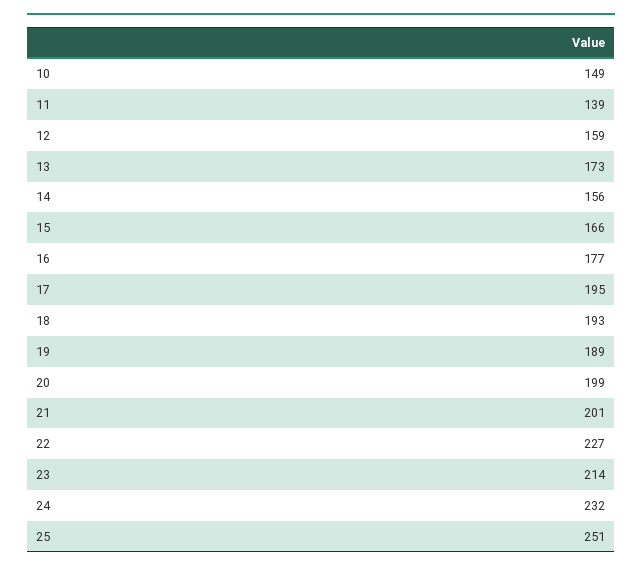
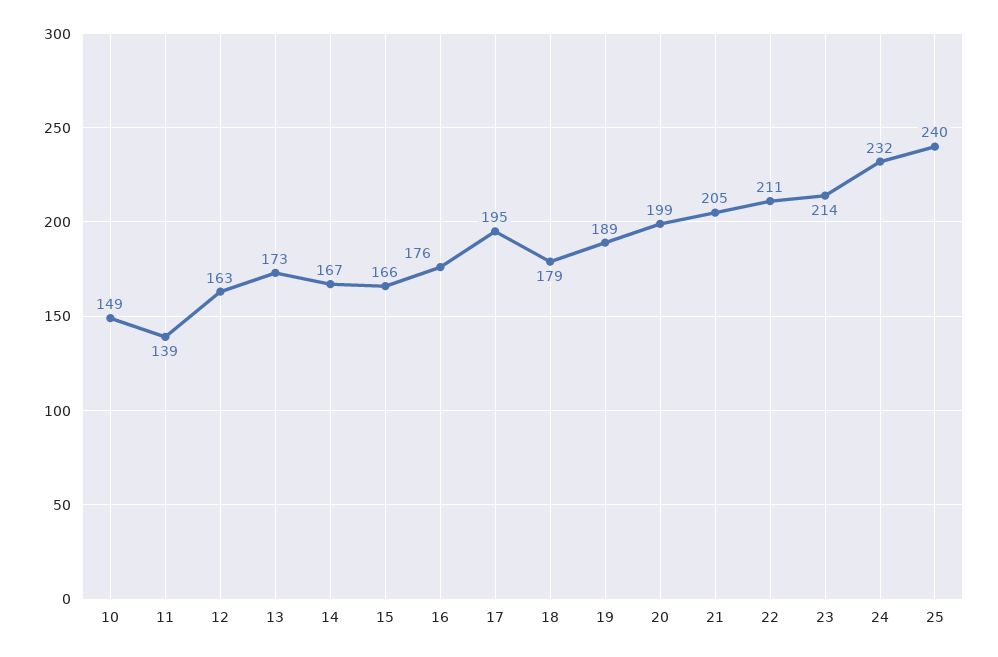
12: 159 -> 163
14: 156 -> 167
16: 177 -> 176
18: 193 -> 179
21: 201 -> 205
22: 227 -> 211
25: 251 -> 240

